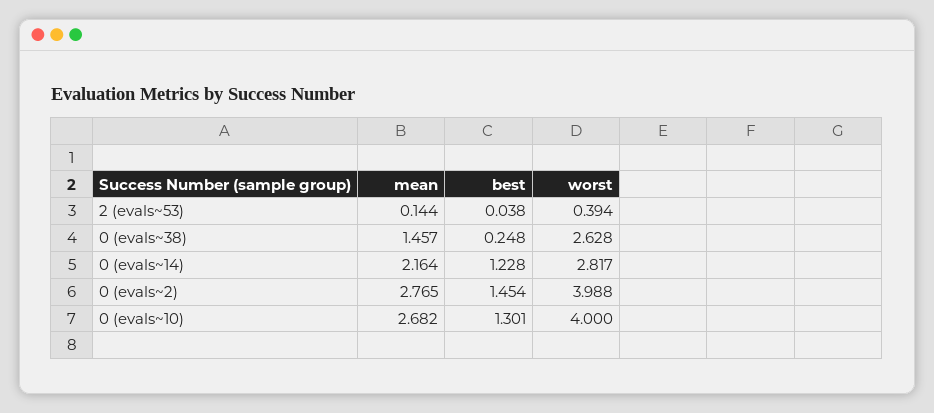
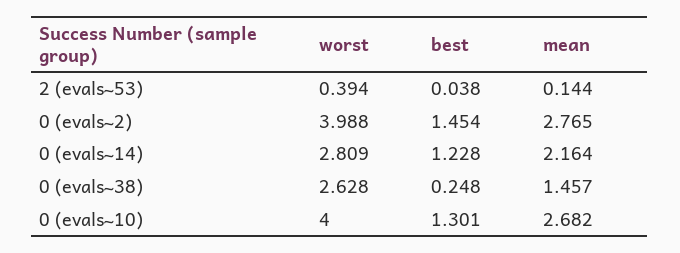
worst, 0 (evals~14): 2.817 -> 2.809

